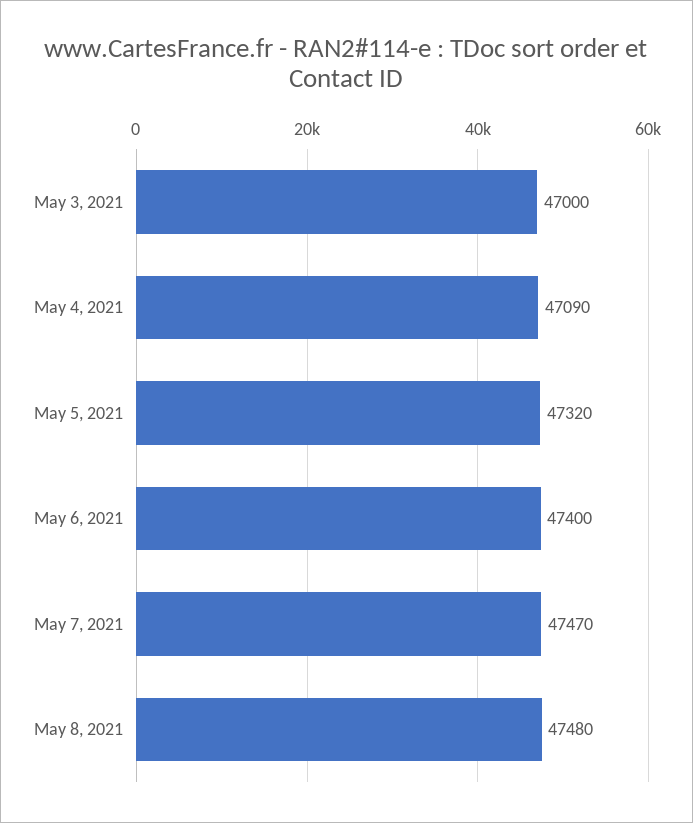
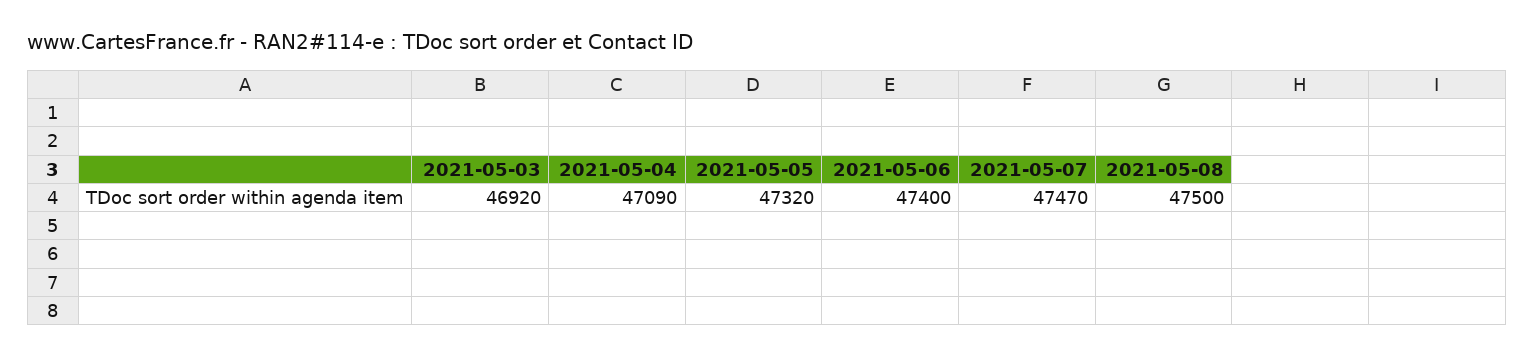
May 3, 2021: 47000 -> 46920
May 8, 2021: 47480 -> 47500

